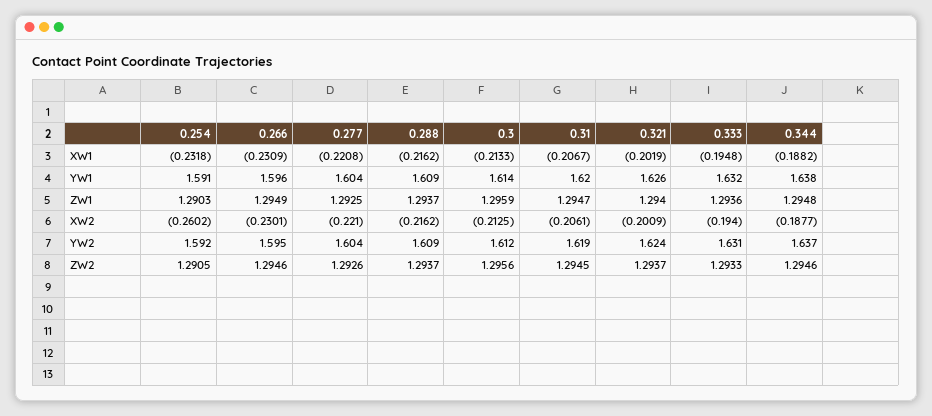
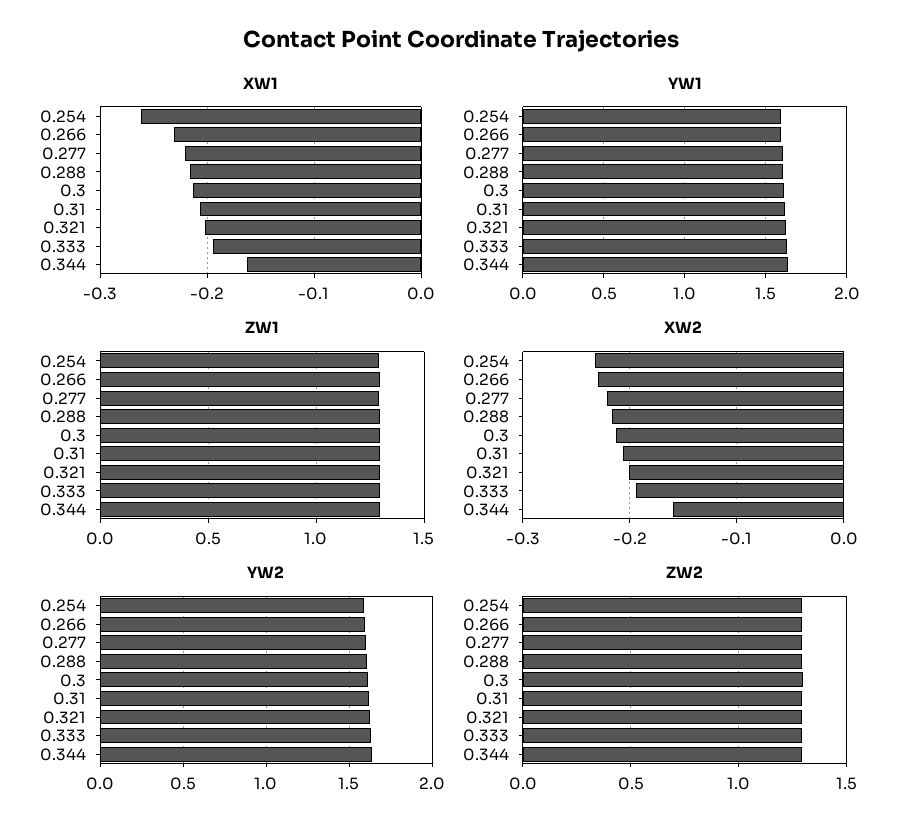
XW1, 0.254: -0.2318 -> -0.26
XW1, 0.344: -0.1882 -> -0.16
XW2, 0.254: -0.2602 -> -0.23
XW2, 0.344: -0.1877 -> -0.16

